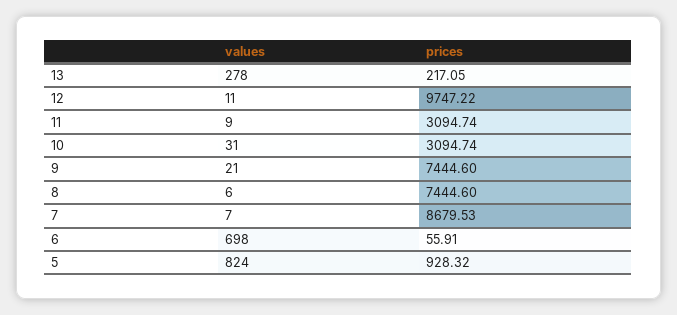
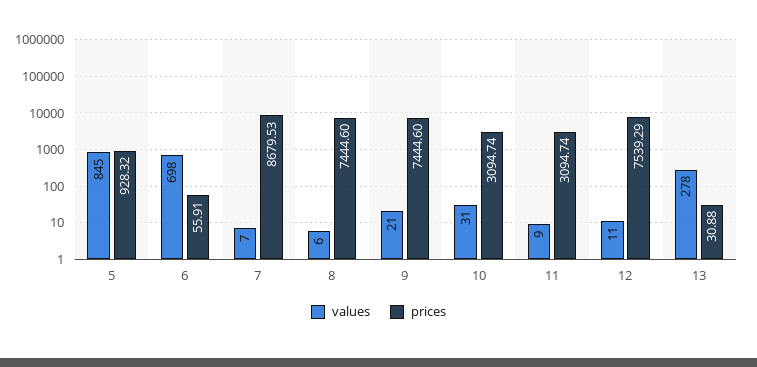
prices, 13: 217.05 -> 30.88
prices, 12: 9747.22 -> 7539.29
values, 5: 824 -> 845

